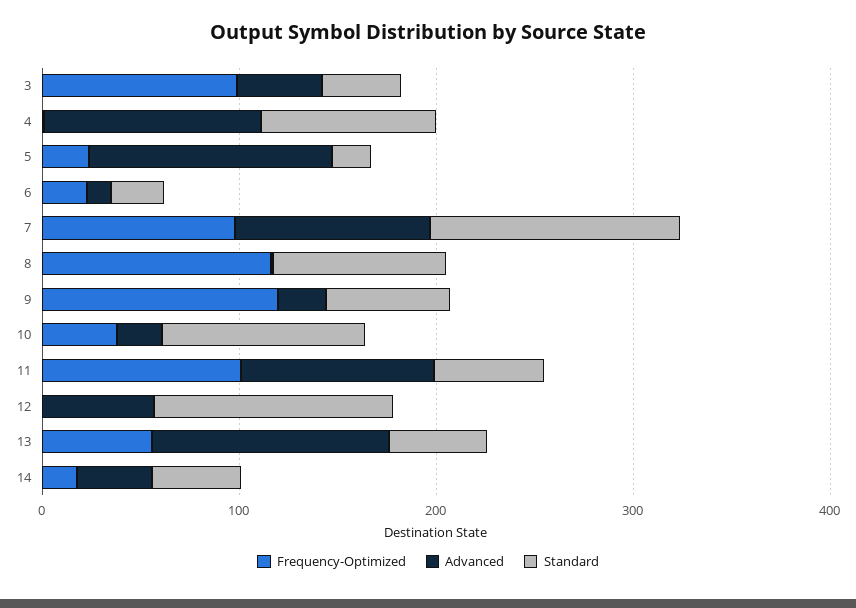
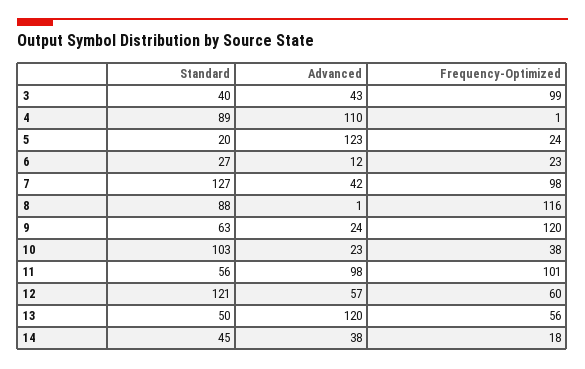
Advanced, 7: 100 -> 42
Frequency-Optimized, 12: 0 -> 60

